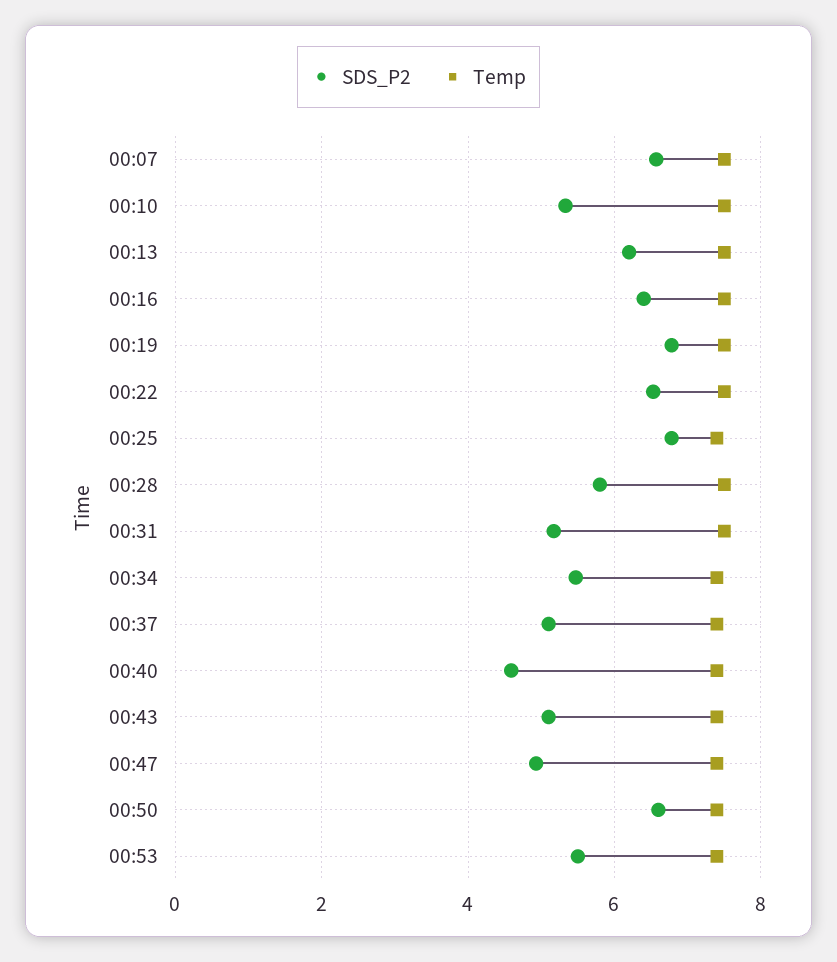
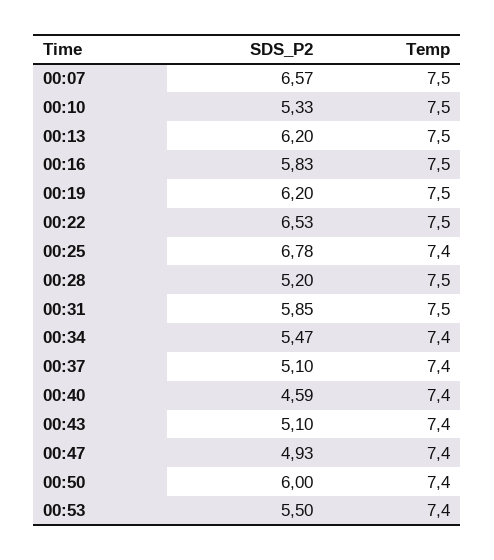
SDS_P2, 00:16: 6.4 -> 5.83
SDS_P2, 00:19: 6.8 -> 6.2
SDS_P2, 00:28: 5.8 -> 5.2
SDS_P2, 00:31: 5.2 -> 5.85
SDS_P2, 00:50: 6.6 -> 6

